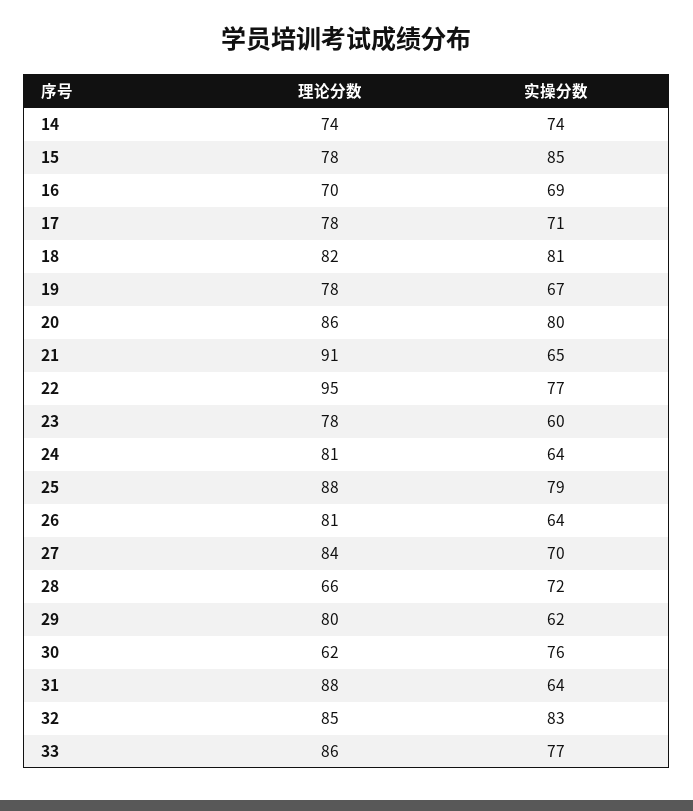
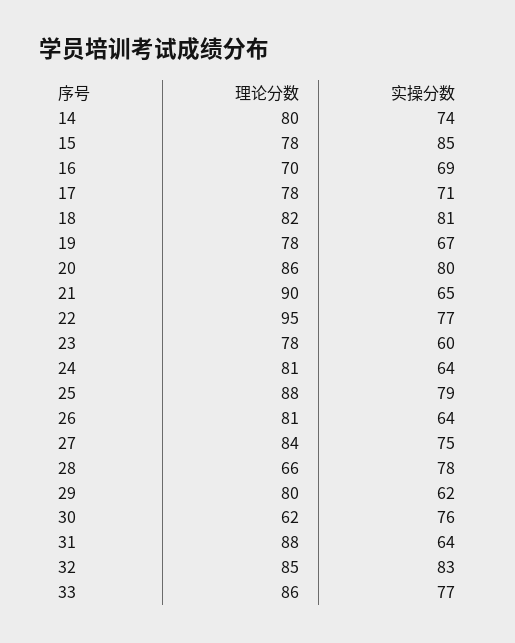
理论分数, 14: 74 -> 80
理论分数, 21: 91 -> 90
实操分数, 27: 70 -> 75
实操分数, 28: 72 -> 78

